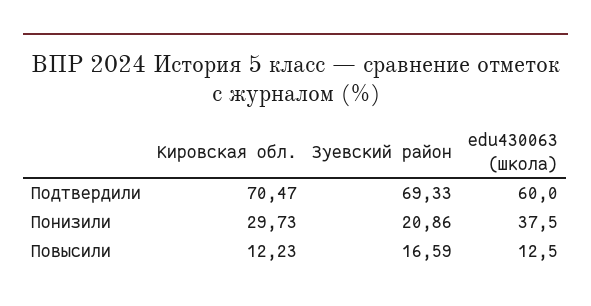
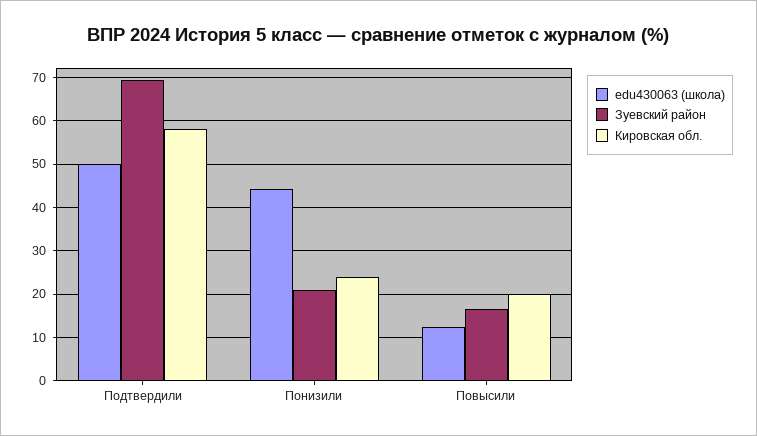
Кировская обл., Подтвердили: 70.47 -> 58
edu430063 (школа), Подтвердили: 60 -> 50
Кировская обл., Понизили: 29.73 -> 24
edu430063 (школа), Понизили: 37.5 -> 44
Кировская обл., Повысили: 12.23 -> 20

